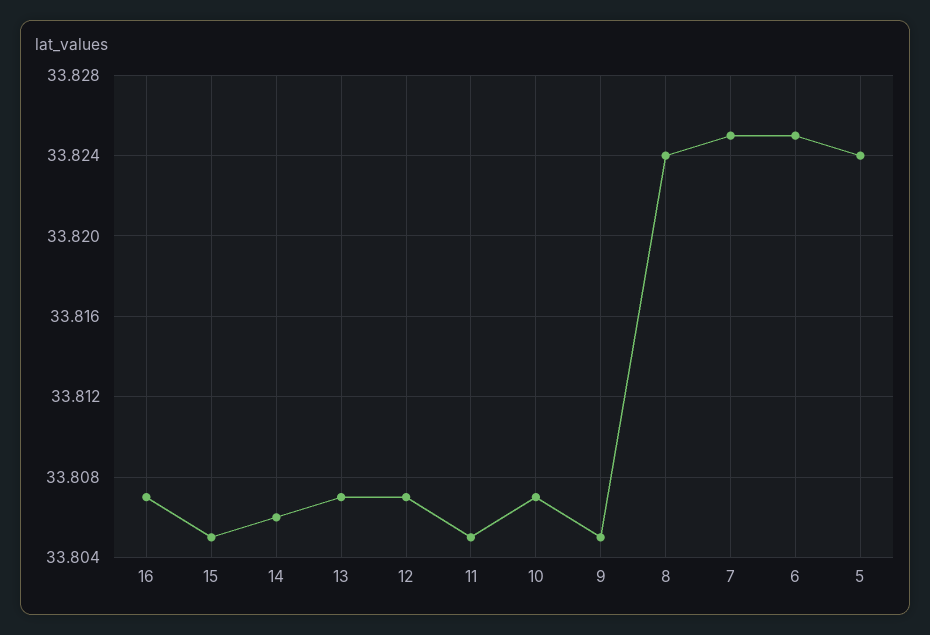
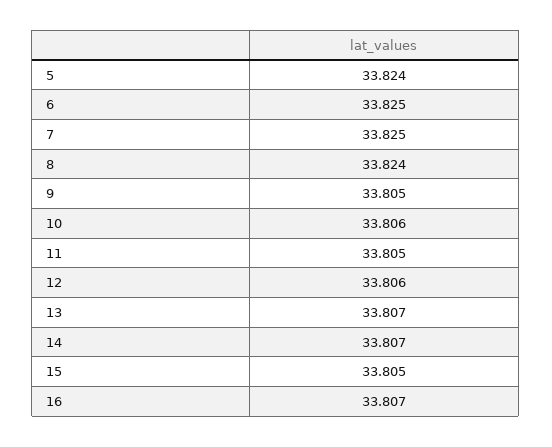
14: 33.806 -> 33.807
12: 33.807 -> 33.806
10: 33.807 -> 33.806

